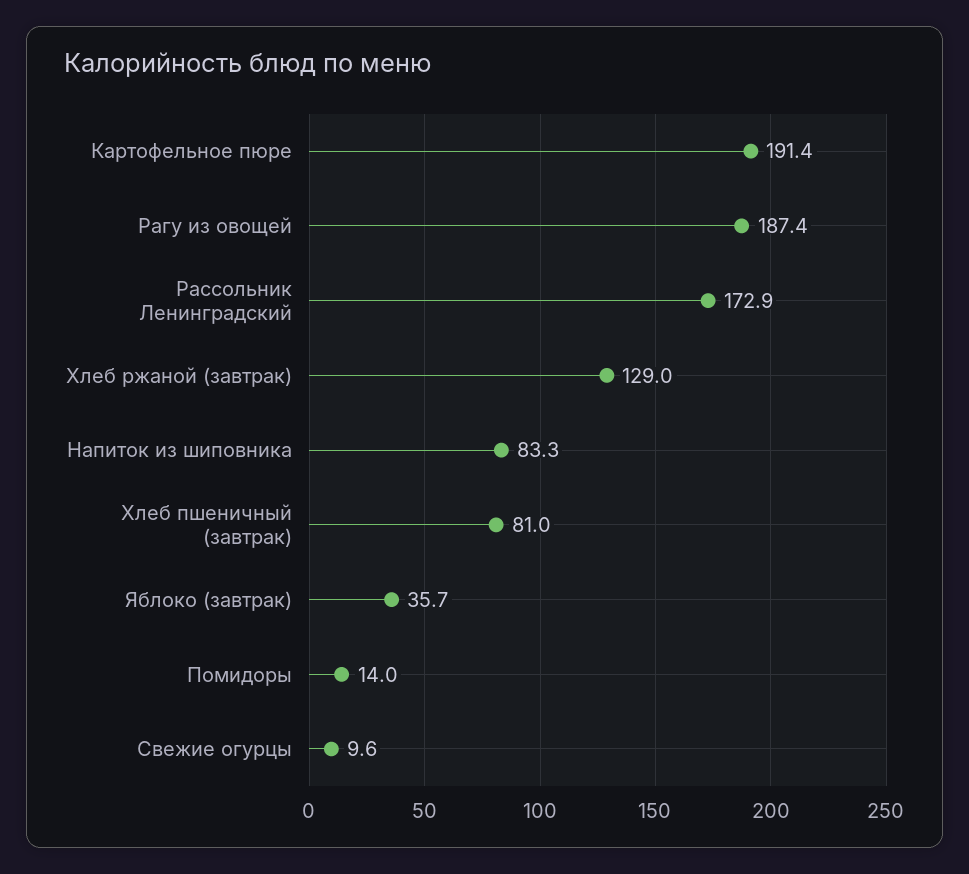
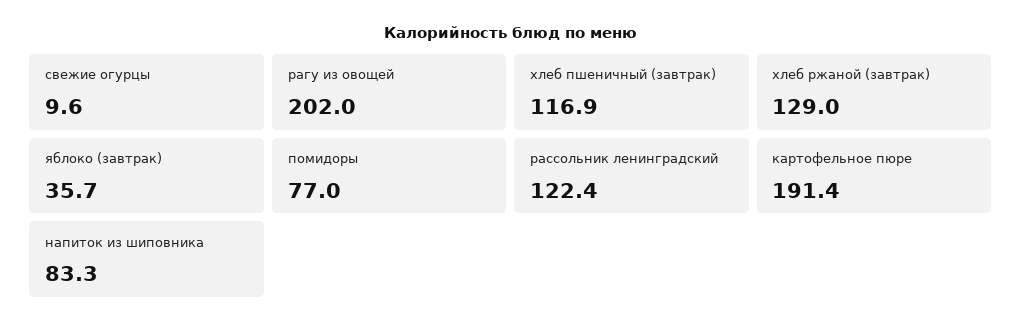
Рагу из овощей: 187.4 -> 202
Рассольник Ленинградский: 172.9 -> 122.4
Хлеб пшеничный (завтрак): 81 -> 116.9
Помидоры: 14 -> 77

